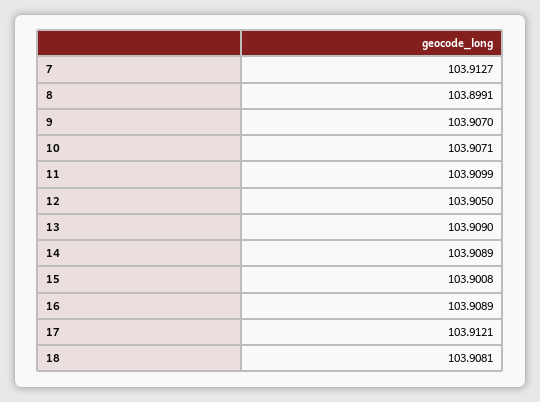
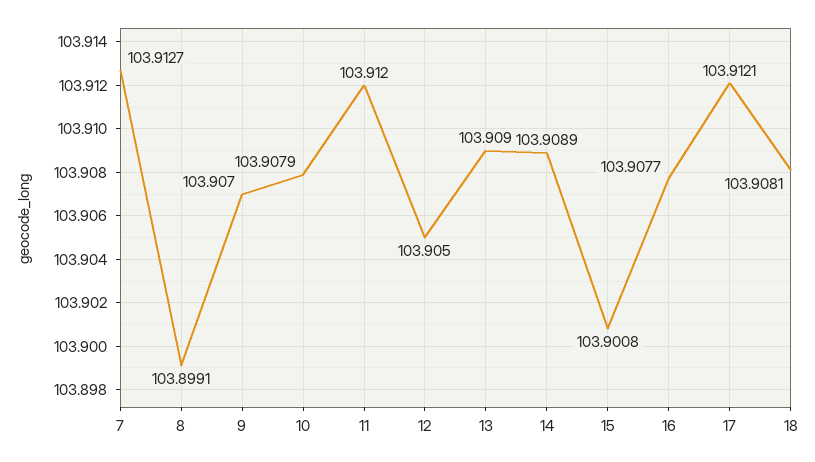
10: 103.9071 -> 103.9079
11: 103.9099 -> 103.912
16: 103.9089 -> 103.9077

